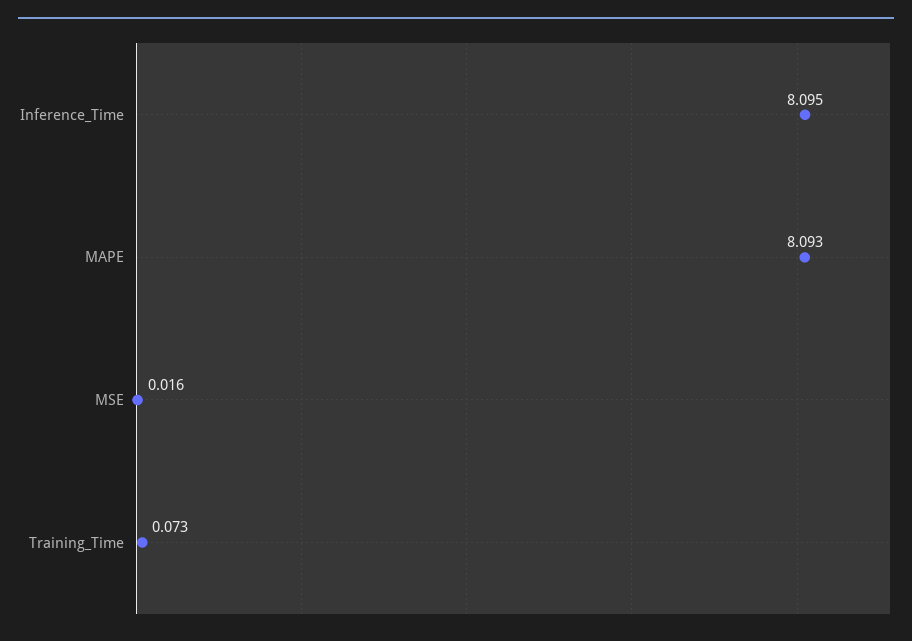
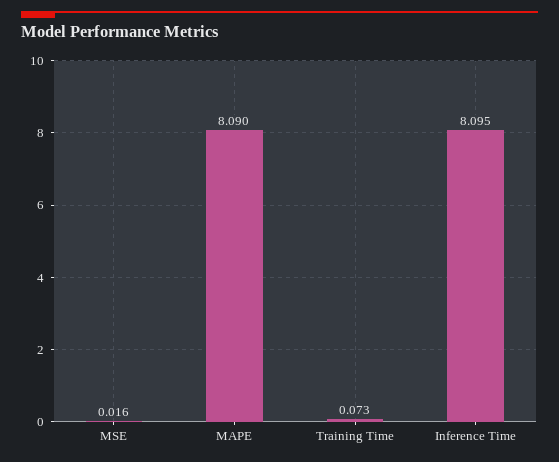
MAPE: 8.093 -> 8.09

